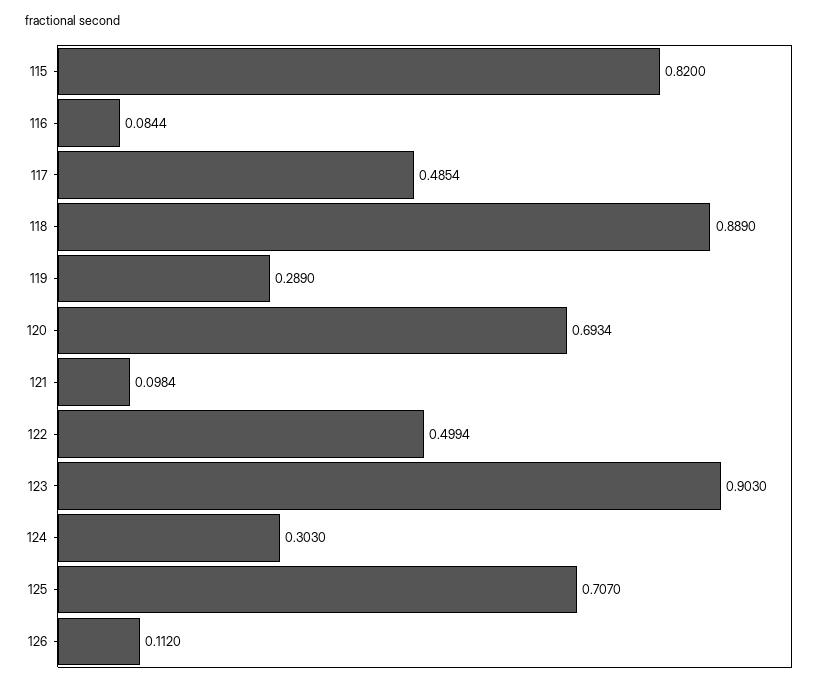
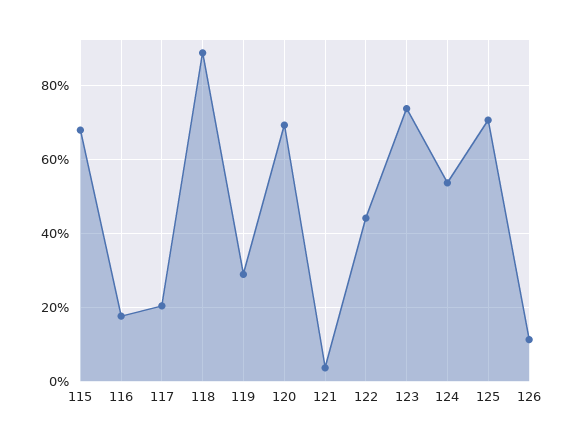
115: 0.82 -> 0.68
116: 0.0844 -> 0.18
117: 0.4854 -> 0.2
121: 0.0984 -> 0.04
122: 0.4994 -> 0.44
123: 0.903 -> 0.74
124: 0.303 -> 0.54

